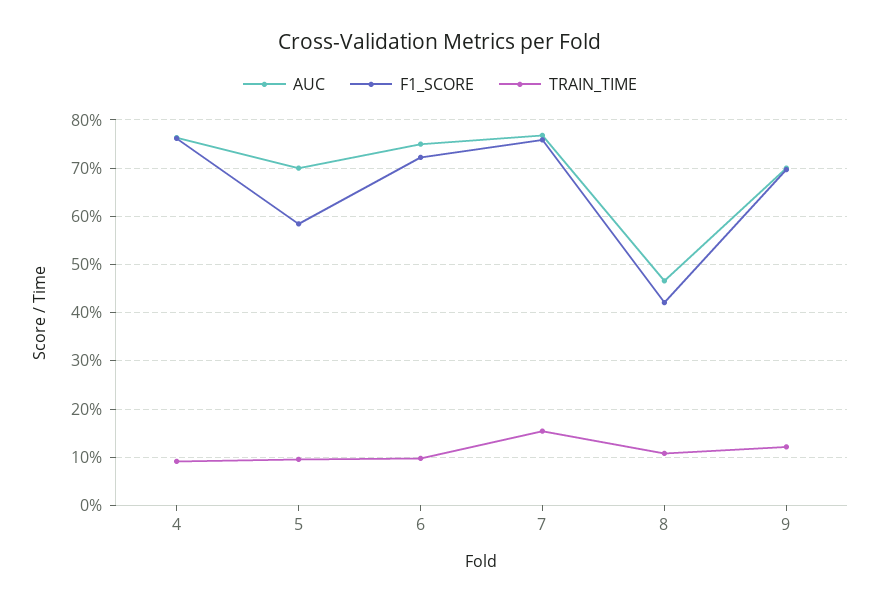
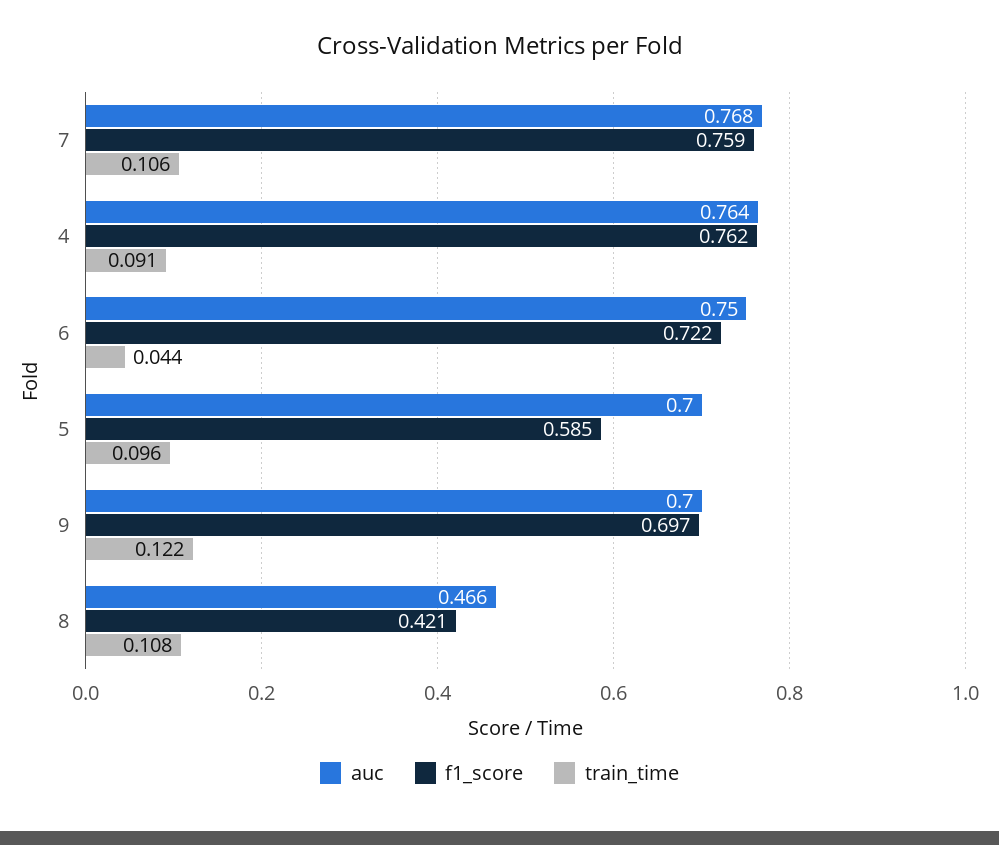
TRAIN_TIME, 6: 0.1 -> 0.044
TRAIN_TIME, 7: 0.16 -> 0.106

